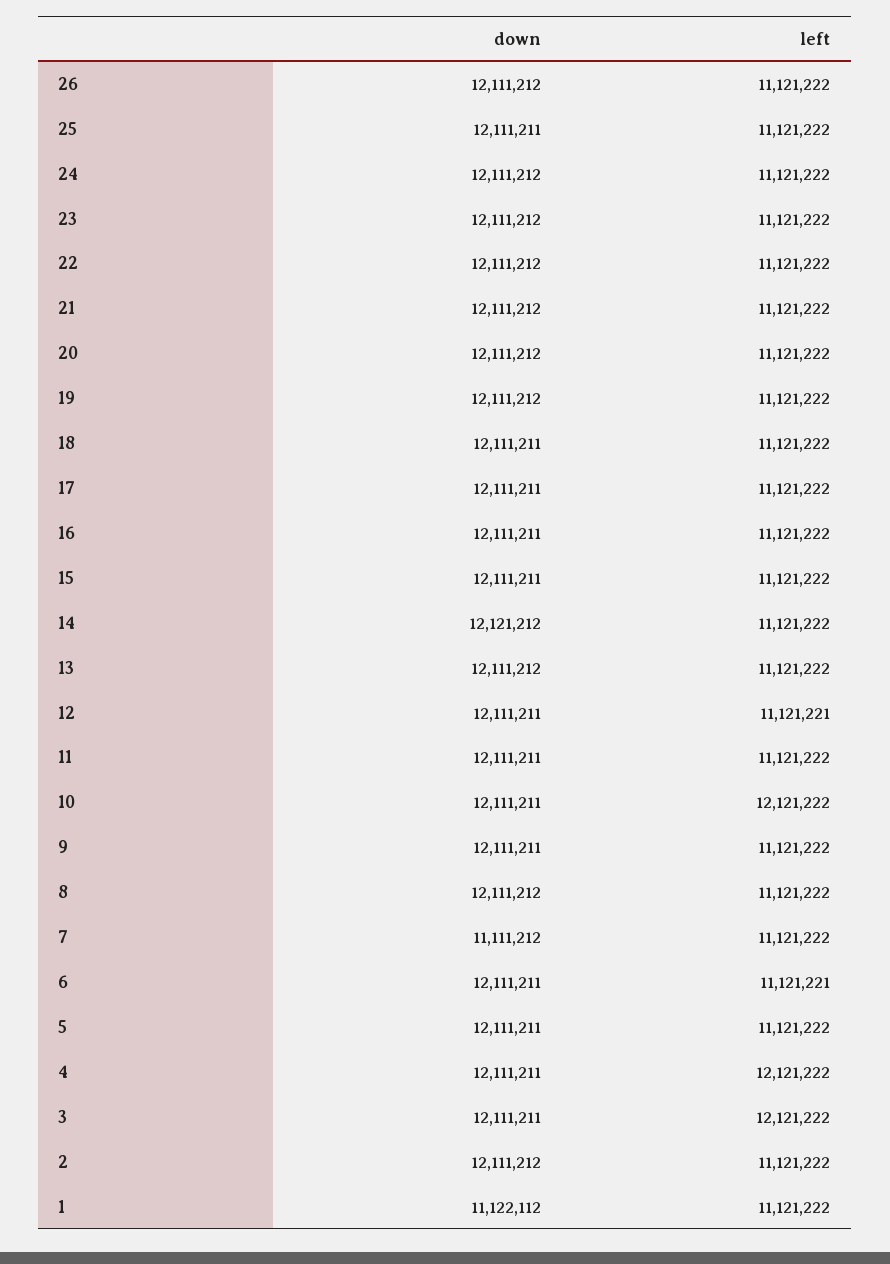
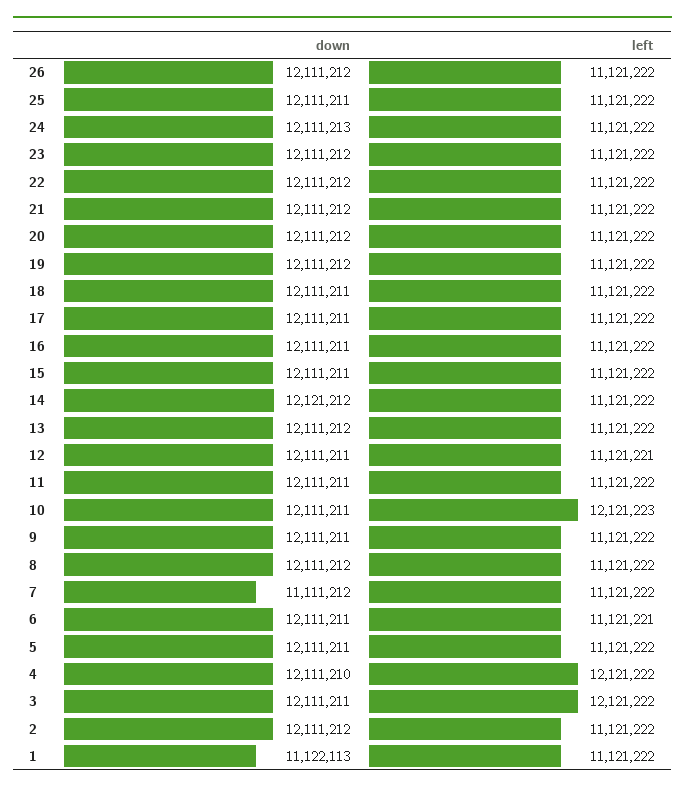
down, 24: 12111212 -> 12111213
left, 10: 12121222 -> 12121223
down, 4: 12111211 -> 12111210
down, 1: 11122112 -> 11122113

